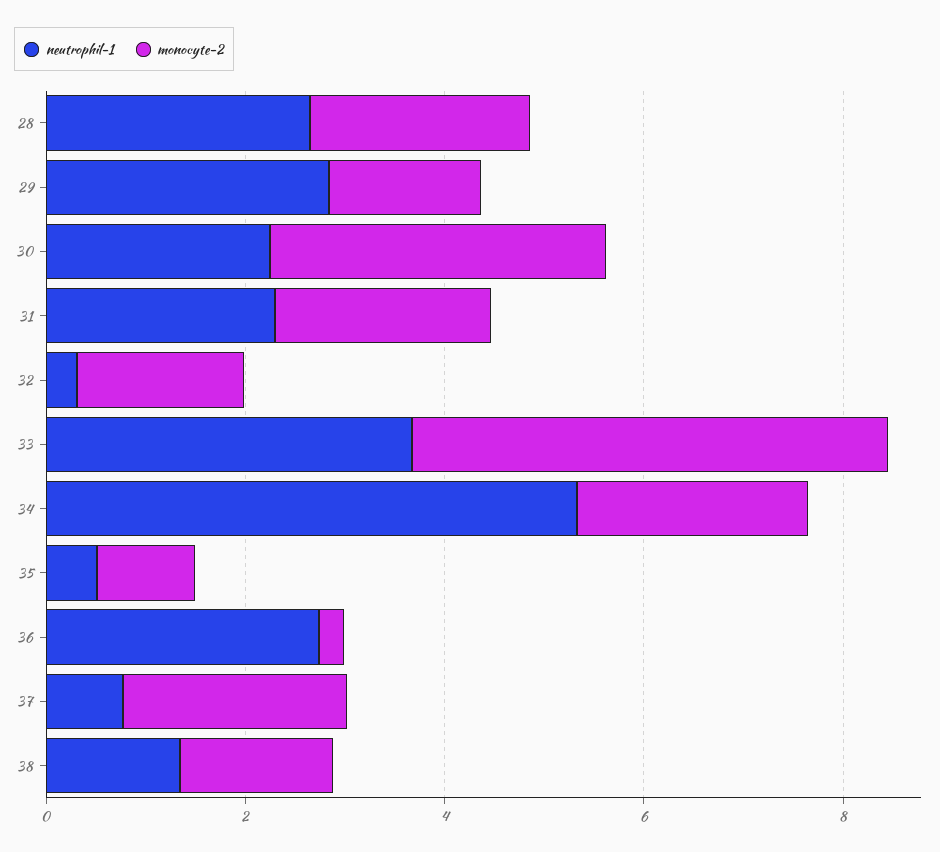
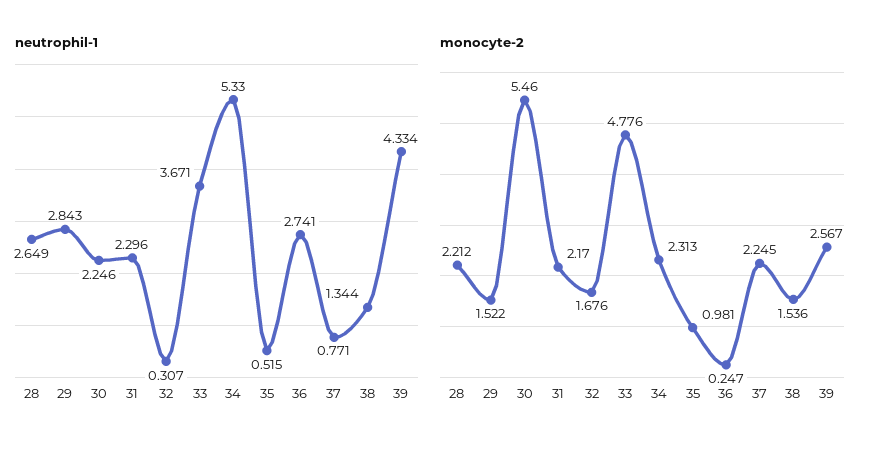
monocyte-2, 30: 3.5 -> 5.46
neutrophil-1, 39: none -> 4.334
monocyte-2, 39: none -> 2.567

